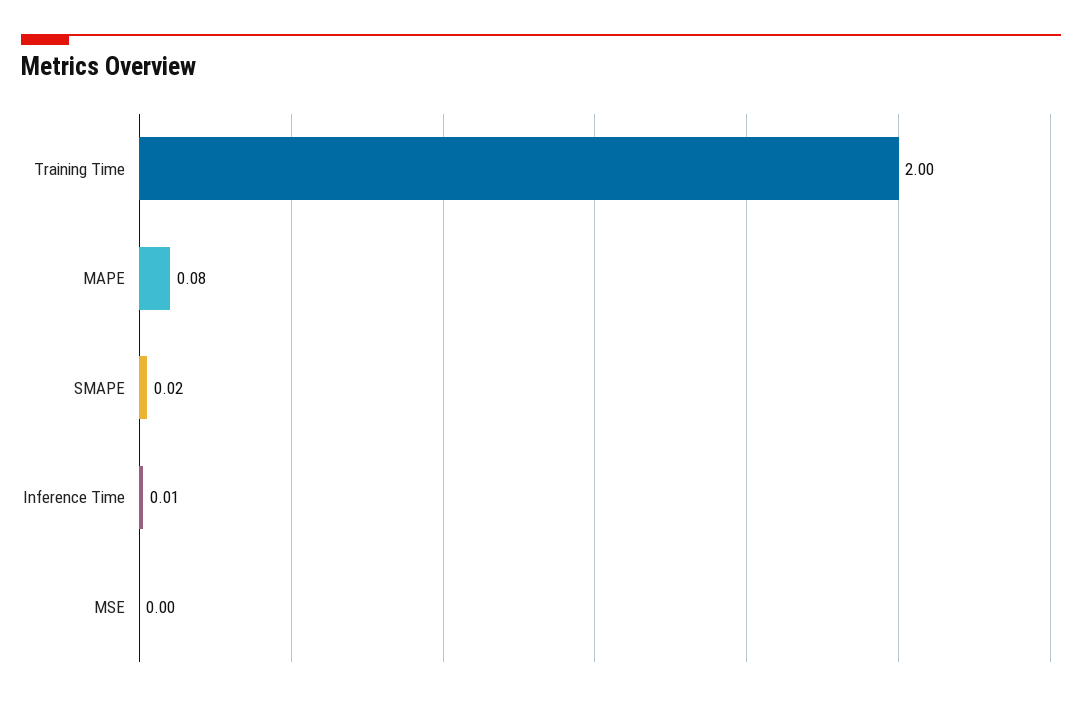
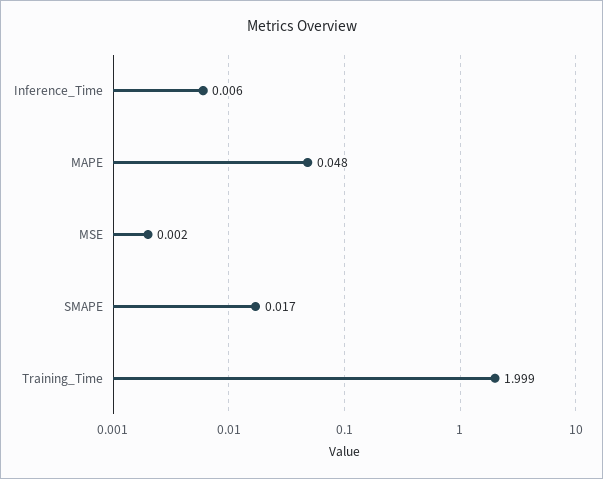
MAPE: 0.08 -> 0.048

